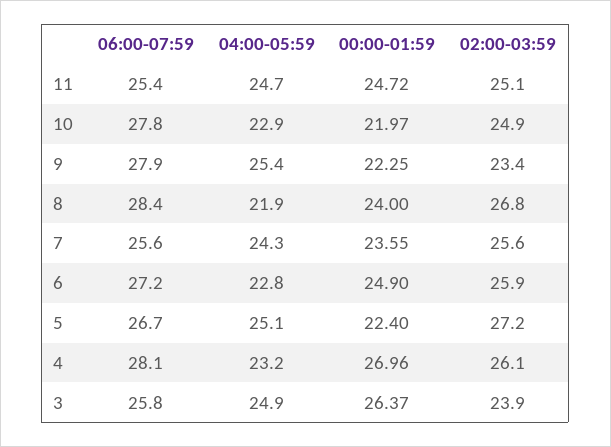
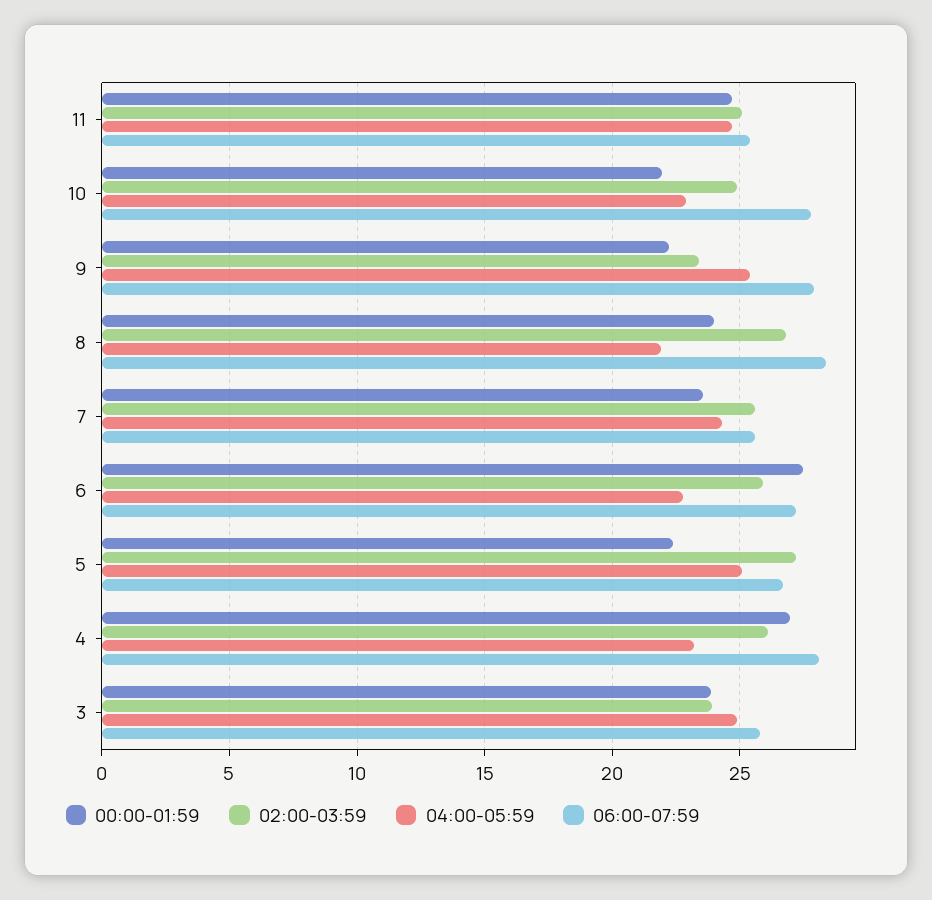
00:00-01:59, 6: 24.9 -> 27.5
00:00-01:59, 3: 26.37 -> 24

